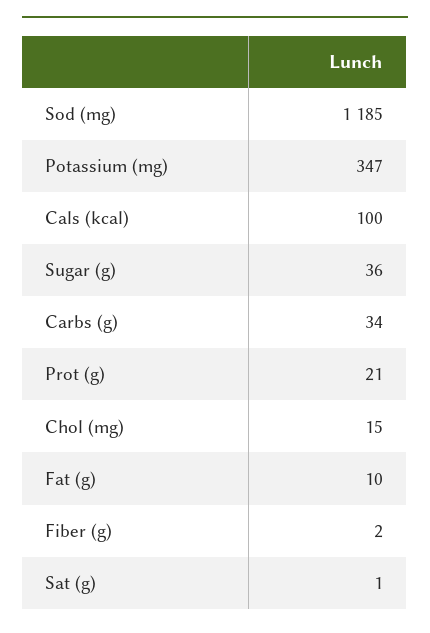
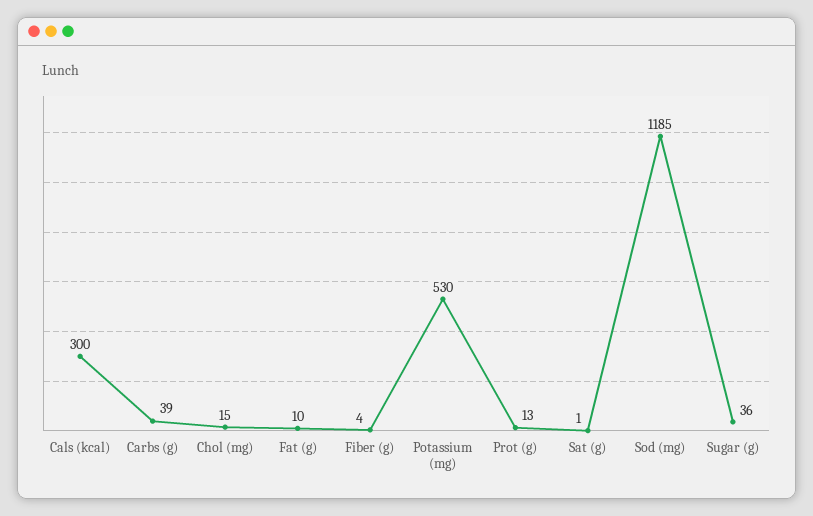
Potassium (mg): 347 -> 530
Cals (kcal): 100 -> 300
Carbs (g): 34 -> 39
Prot (g): 21 -> 13
Fiber (g): 2 -> 4

